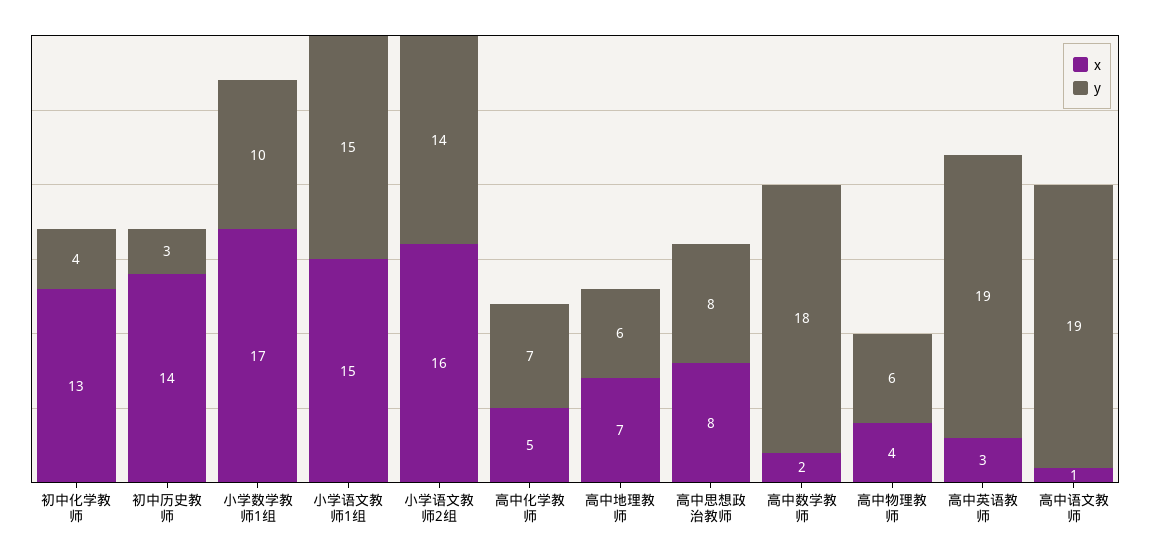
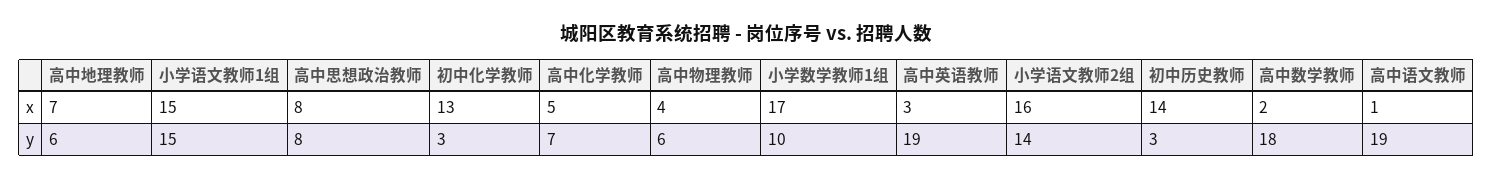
y, 初中化学教师: 4 -> 3

